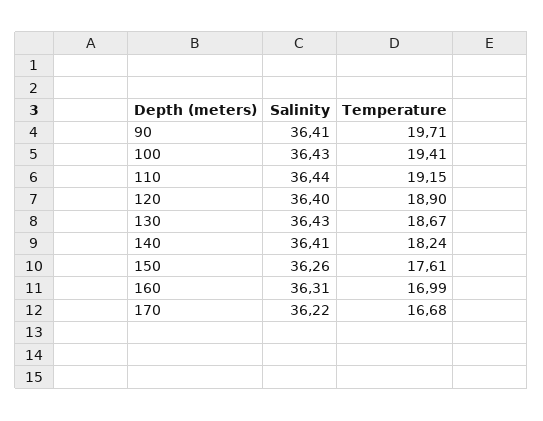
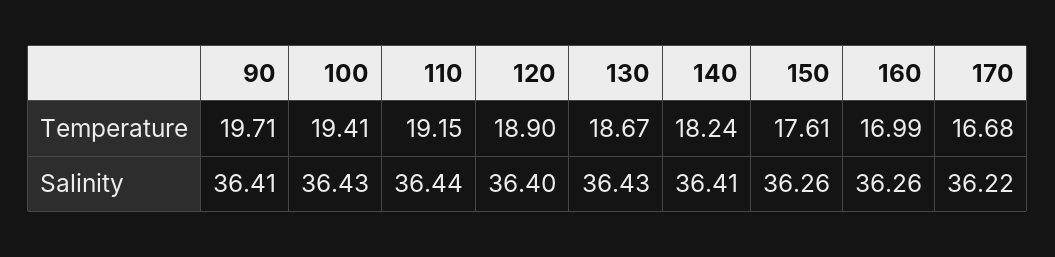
Salinity, 160: 36.31 -> 36.26

